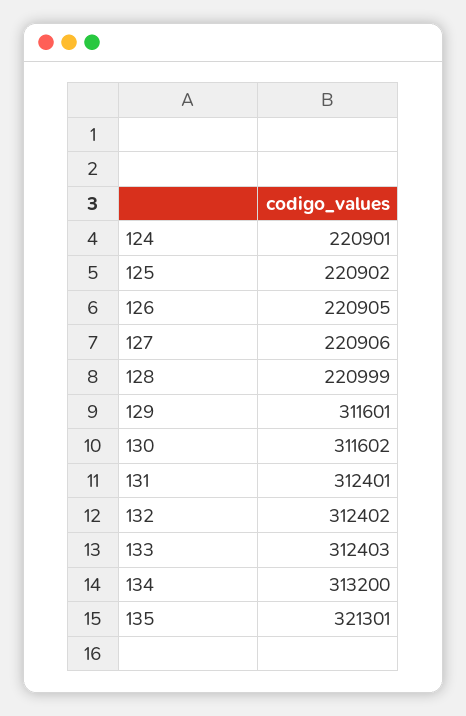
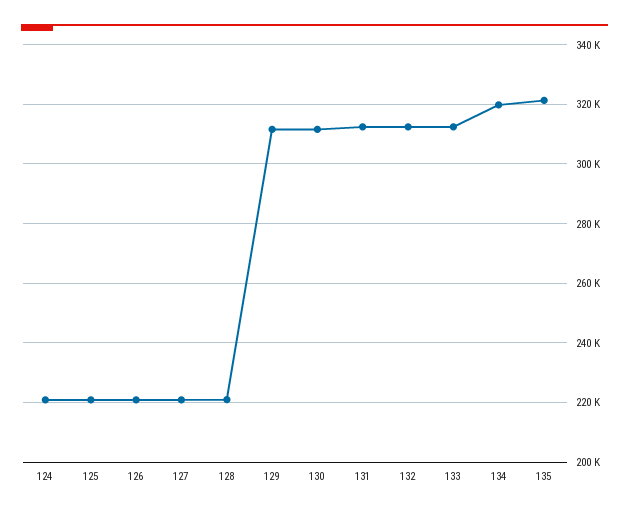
134: 313200 -> 320000

